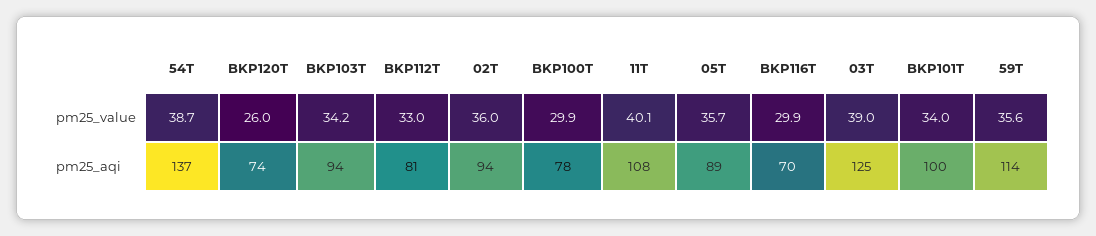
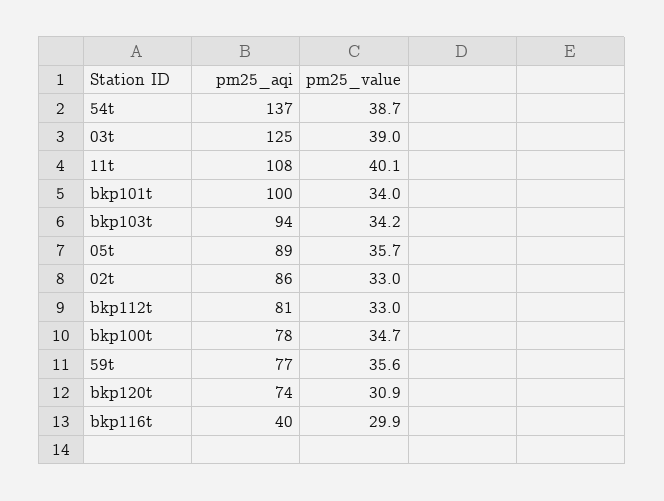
BKP120T, pm25_value: 26 -> 30.9
02T, pm25_value: 36 -> 33
BKP100T, pm25_value: 29.9 -> 34.7
02T, pm25_aqi: 94 -> 86
BKP116T, pm25_aqi: 70 -> 40
59T, pm25_aqi: 114 -> 77

